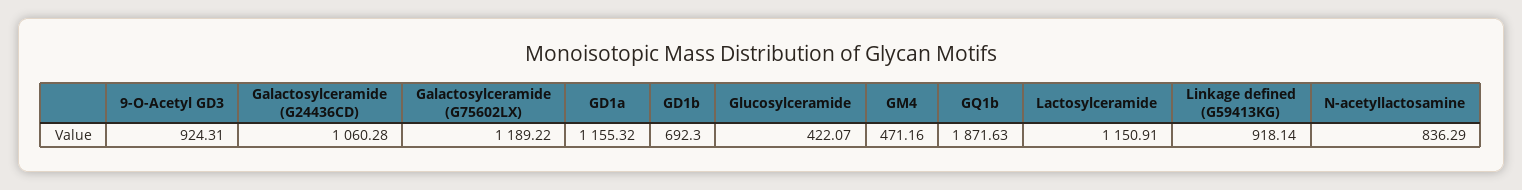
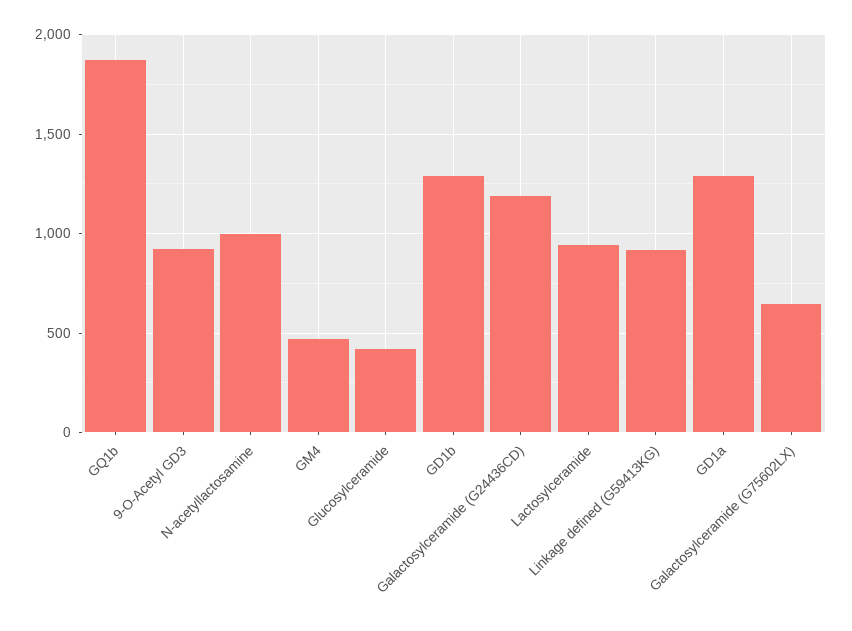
Galactosylceramide (G24436CD): 1060.28 -> 1200
Galactosylceramide (G75602LX): 1189.22 -> 650
GD1a: 1155.32 -> 1300
GD1b: 692.3 -> 1300
Lactosylceramide: 1150.91 -> 950
N-acetyllactosamine: 836.29 -> 1000

